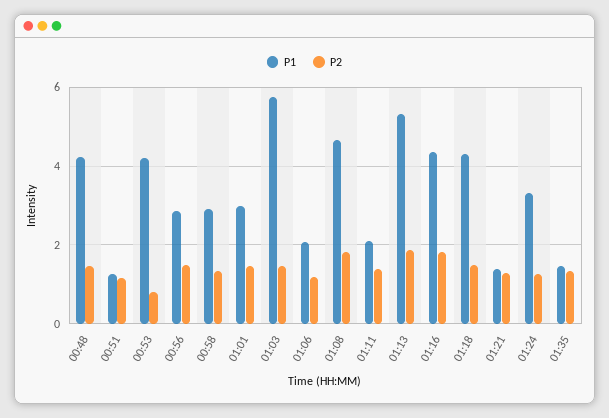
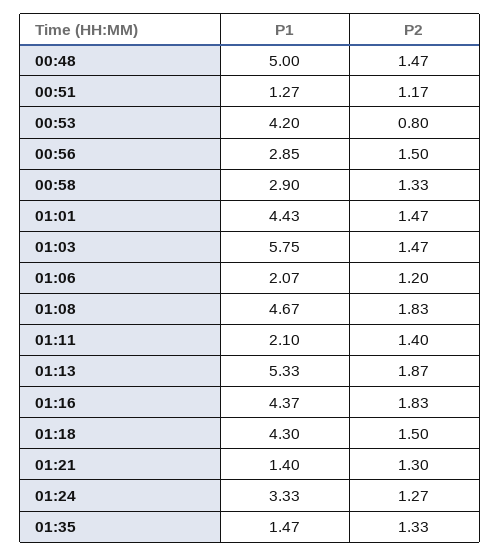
P1, 00:48: 4.2 -> 5
P1, 01:01: 3 -> 4.43

